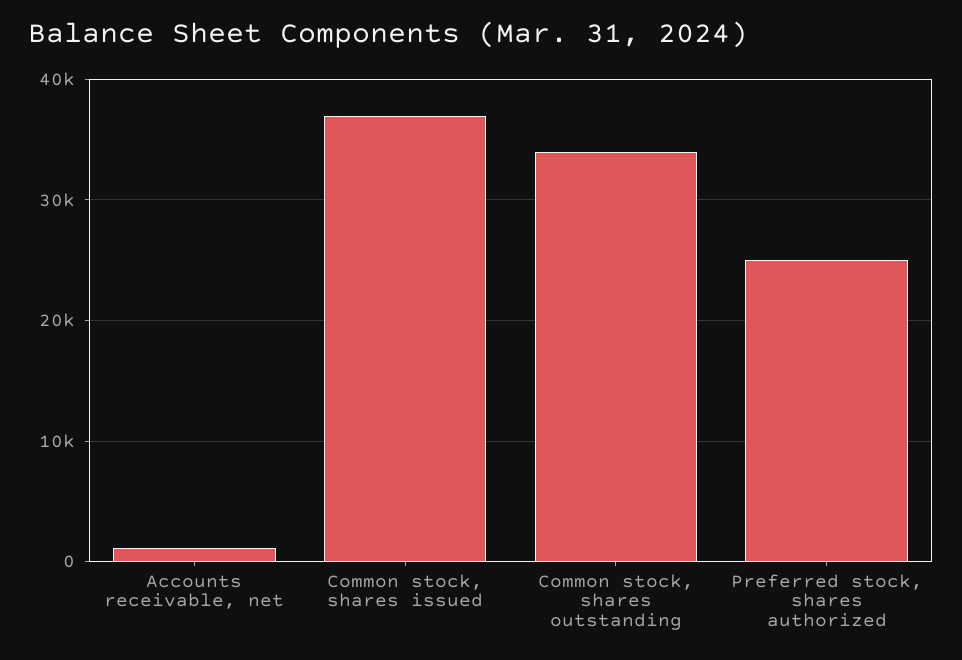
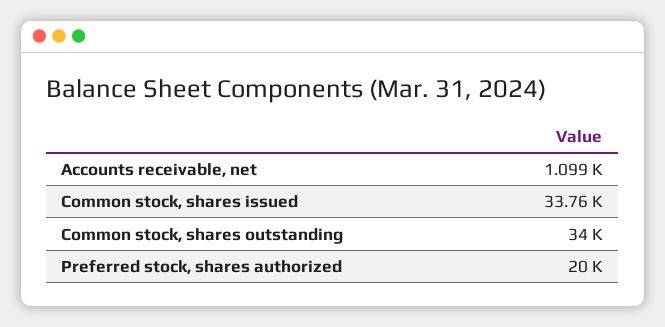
Common stock, shares issued: 37000 -> 33760
Preferred stock, shares authorized: 25000 -> 20000

